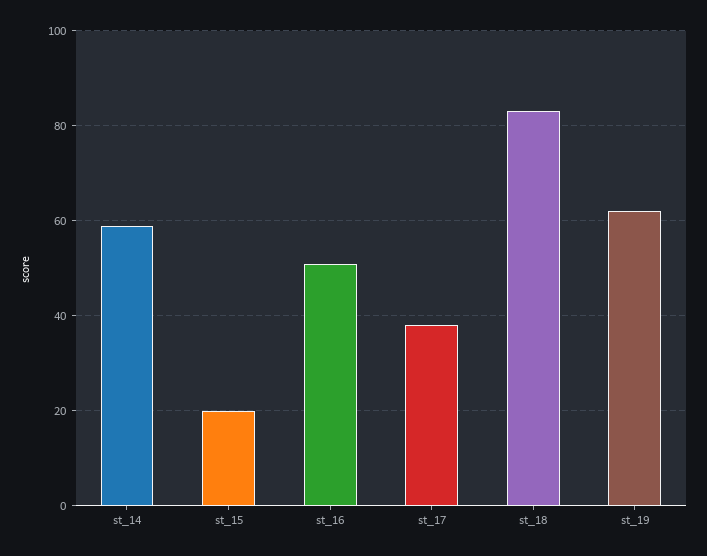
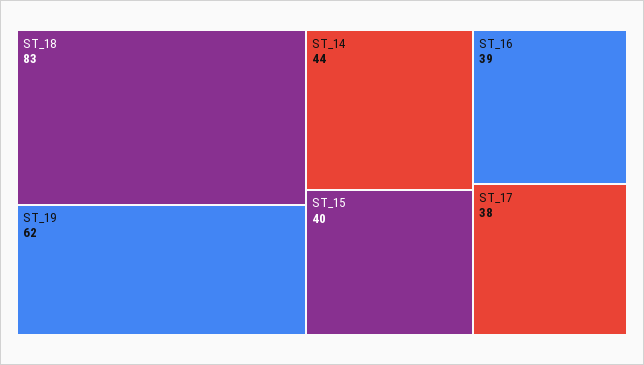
st_14: 60 -> 44
st_15: 20 -> 40
st_16: 50 -> 39

